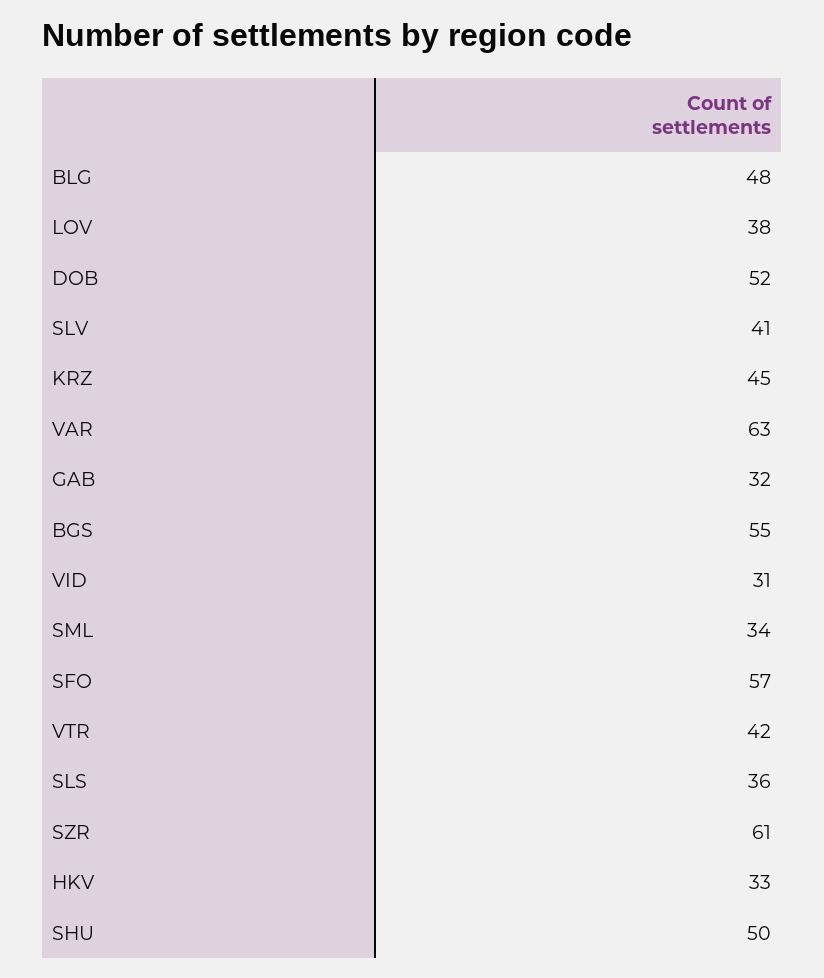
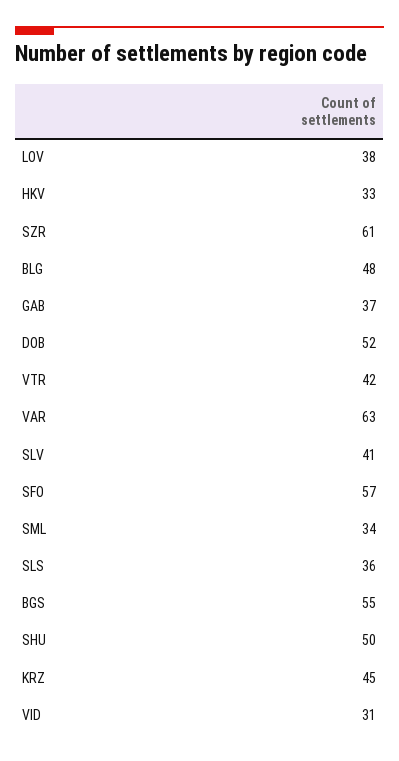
GAB: 32 -> 37

